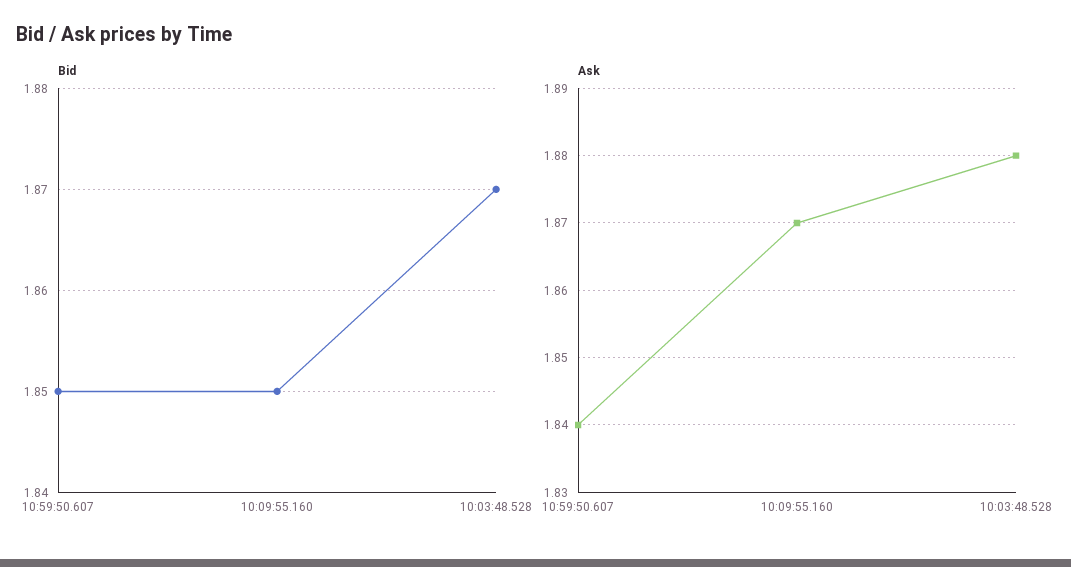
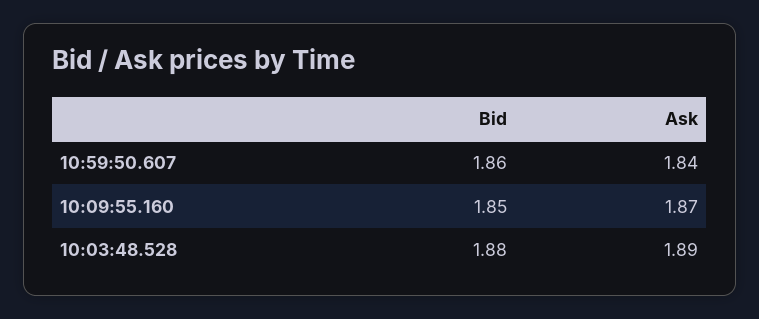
Bid, 10:59:50.607: 1.85 -> 1.86
Bid, 10:03:48.528: 1.87 -> 1.88
Ask, 10:03:48.528: 1.88 -> 1.89

